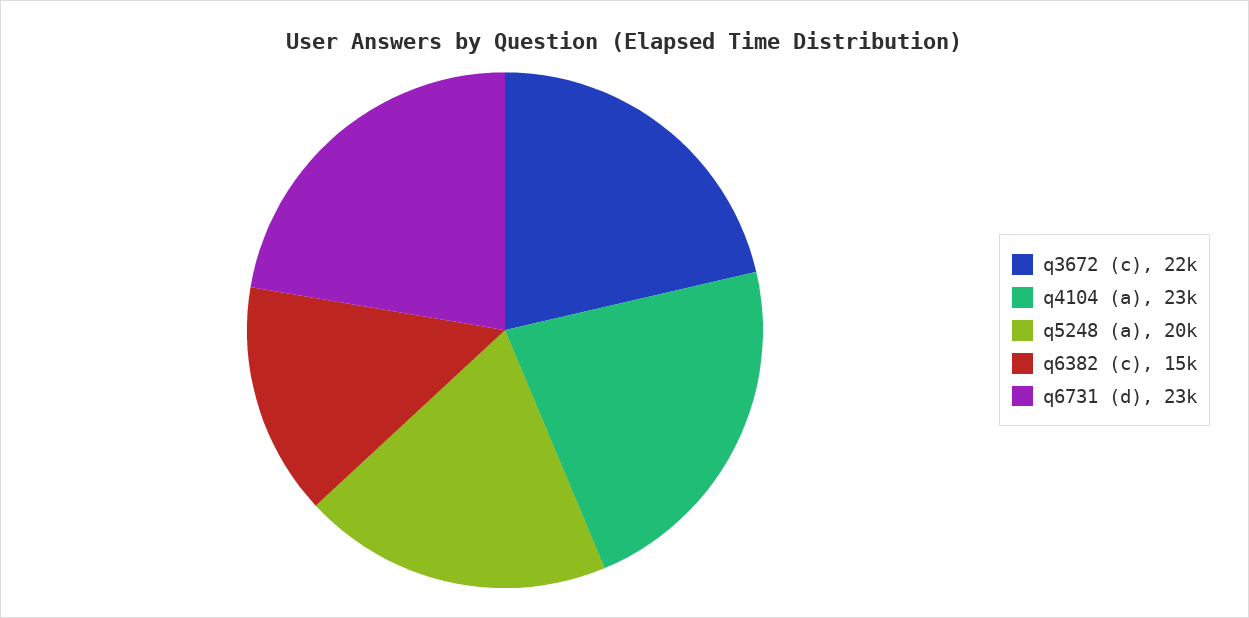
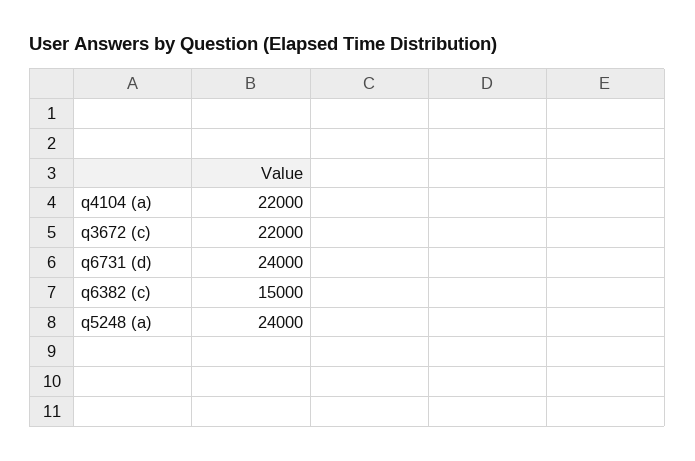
q4104 (a): 23000 -> 22000
q5248 (a): 20000 -> 24000
q6731 (d): 23000 -> 24000

